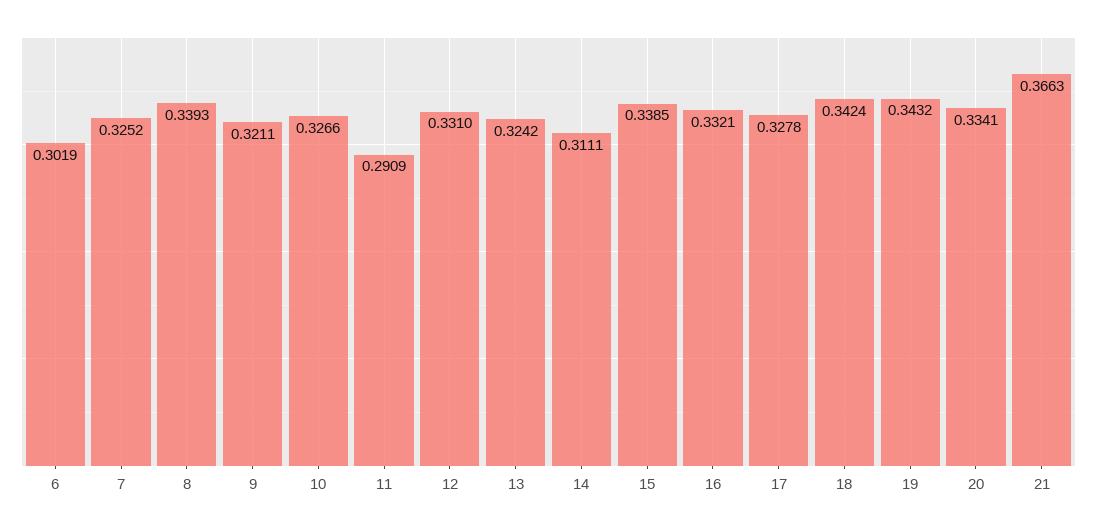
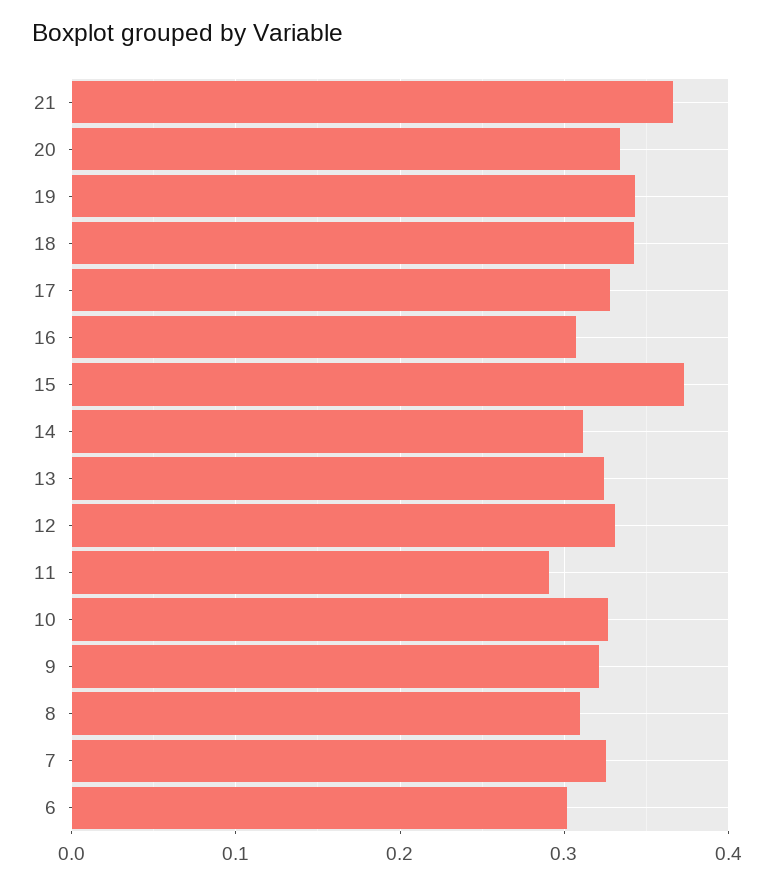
8: 0.3393 -> 0.31
15: 0.3385 -> 0.37
16: 0.3321 -> 0.31

